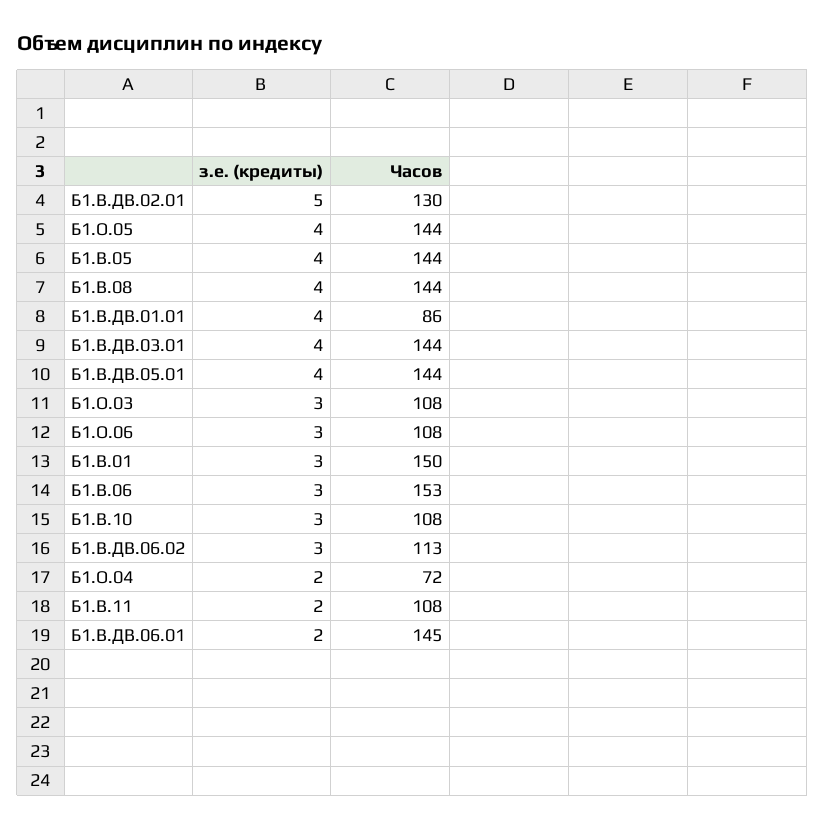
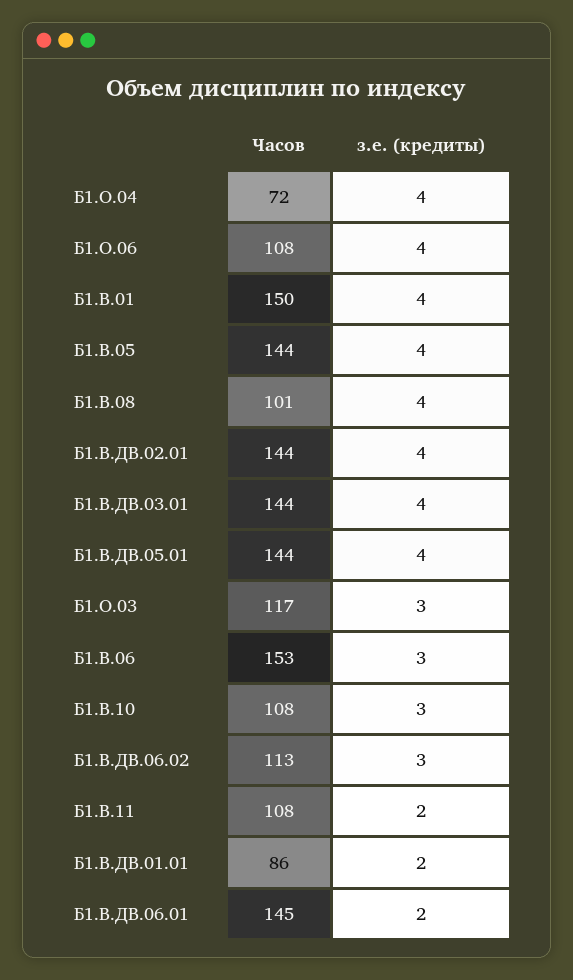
з.е. (кредиты), Б1.В.ДВ.02.01: 5 -> 4
Часов, Б1.В.ДВ.02.01: 130 -> 144
з.е. (кредиты), Б1.О.05: 4 -> none
Часов, Б1.О.05: 144 -> none
Часов, Б1.В.08: 144 -> 101
з.е. (кредиты), Б1.В.ДВ.01.01: 4 -> 2
Часов, Б1.О.03: 108 -> 117
з.е. (кредиты), Б1.О.06: 3 -> 4
з.е. (кредиты), Б1.В.01: 3 -> 4
з.е. (кредиты), Б1.О.04: 2 -> 4

